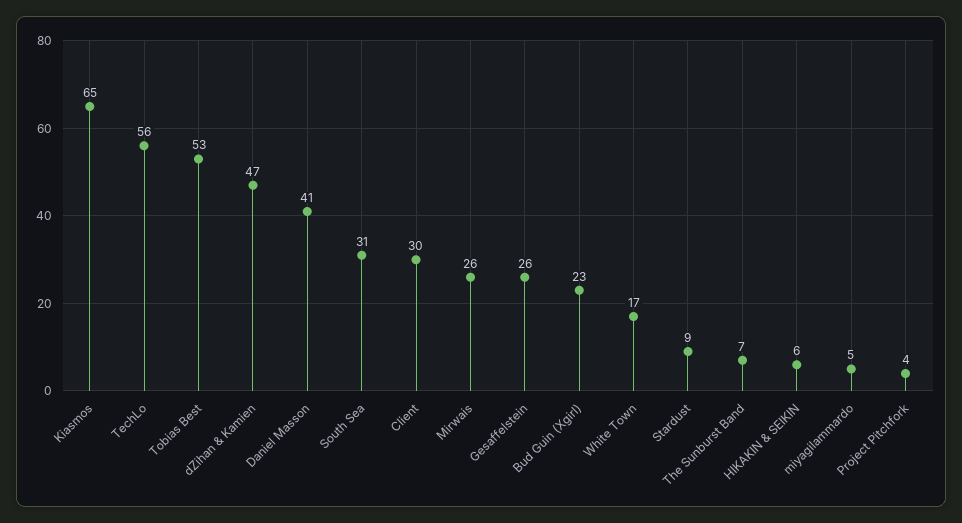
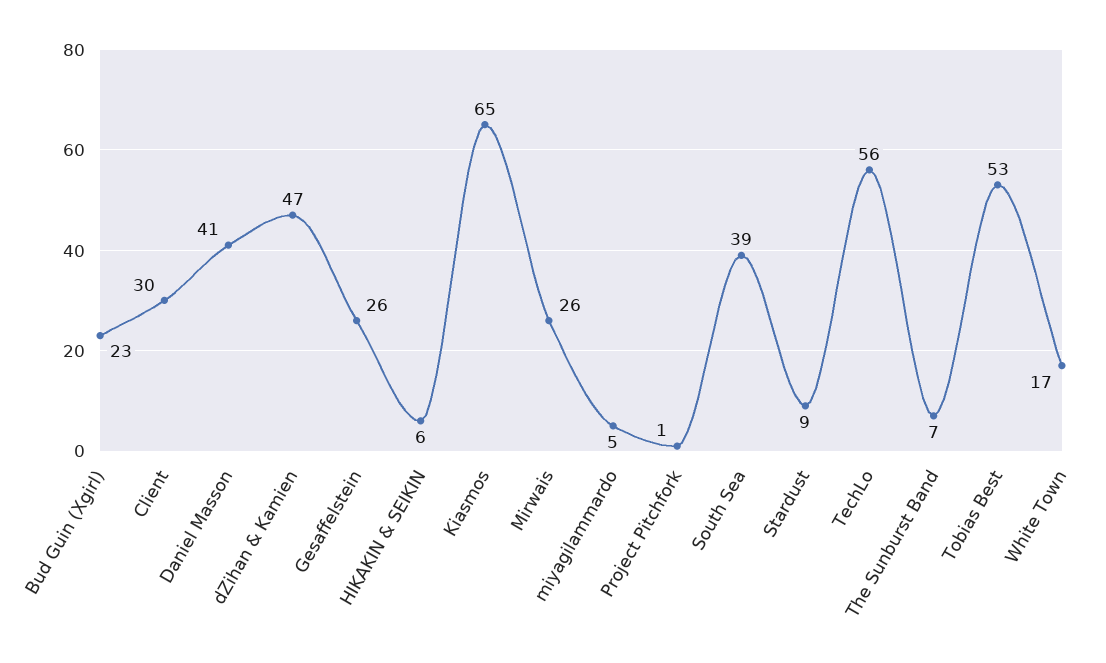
South Sea: 31 -> 39
Project Pitchfork: 4 -> 1

